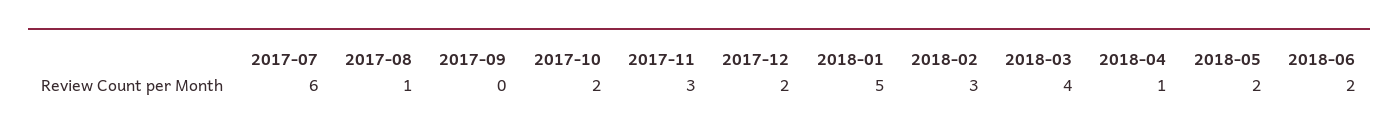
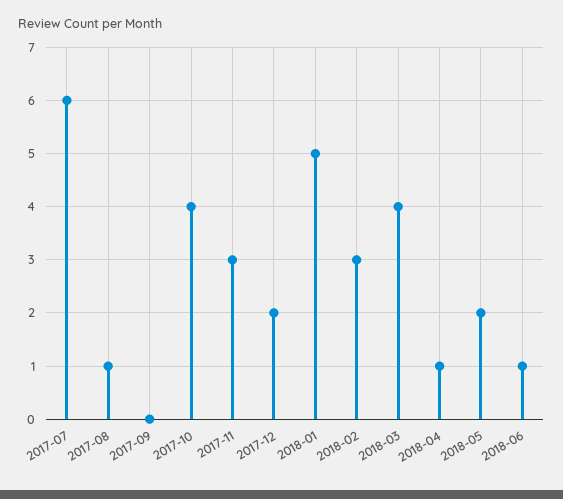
2017-10: 2 -> 4
2018-06: 2 -> 1

